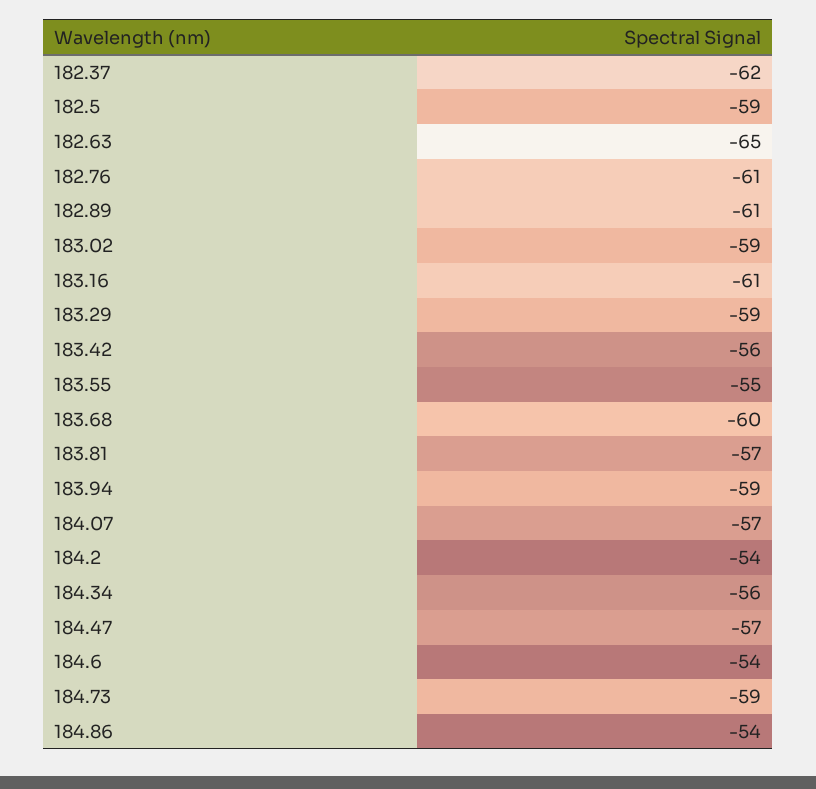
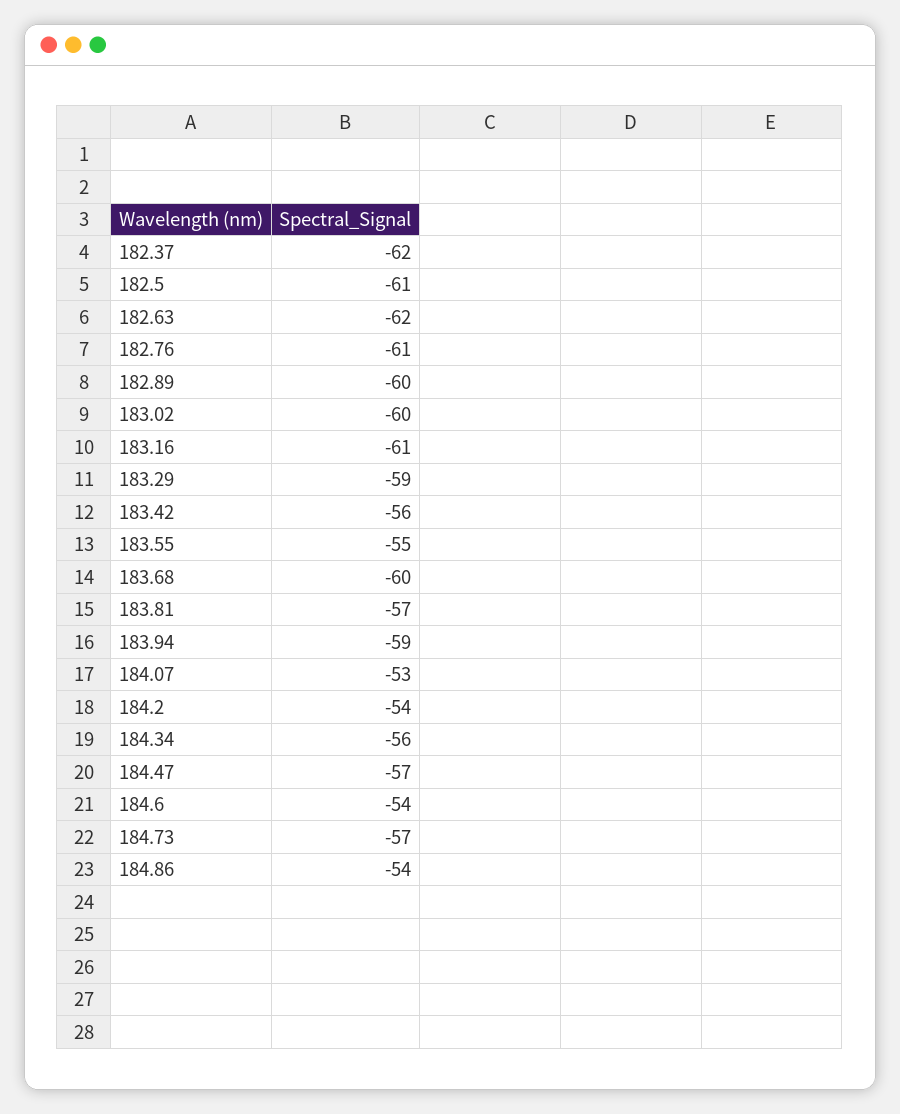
182.5: -59 -> -61
182.63: -65 -> -62
182.89: -61 -> -60
183.02: -59 -> -60
184.07: -57 -> -53
184.73: -59 -> -57

